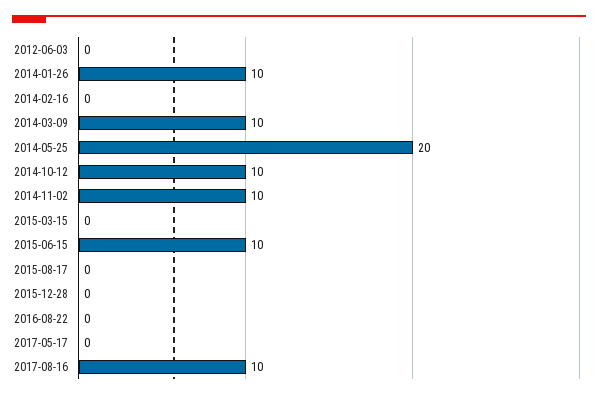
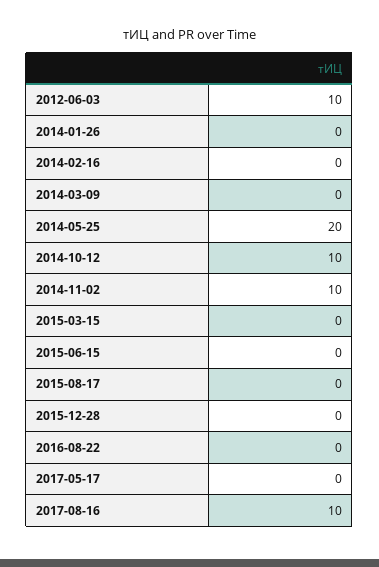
2012-06-03: 0 -> 10
2014-01-26: 10 -> 0
2014-03-09: 10 -> 0
2015-06-15: 10 -> 0

